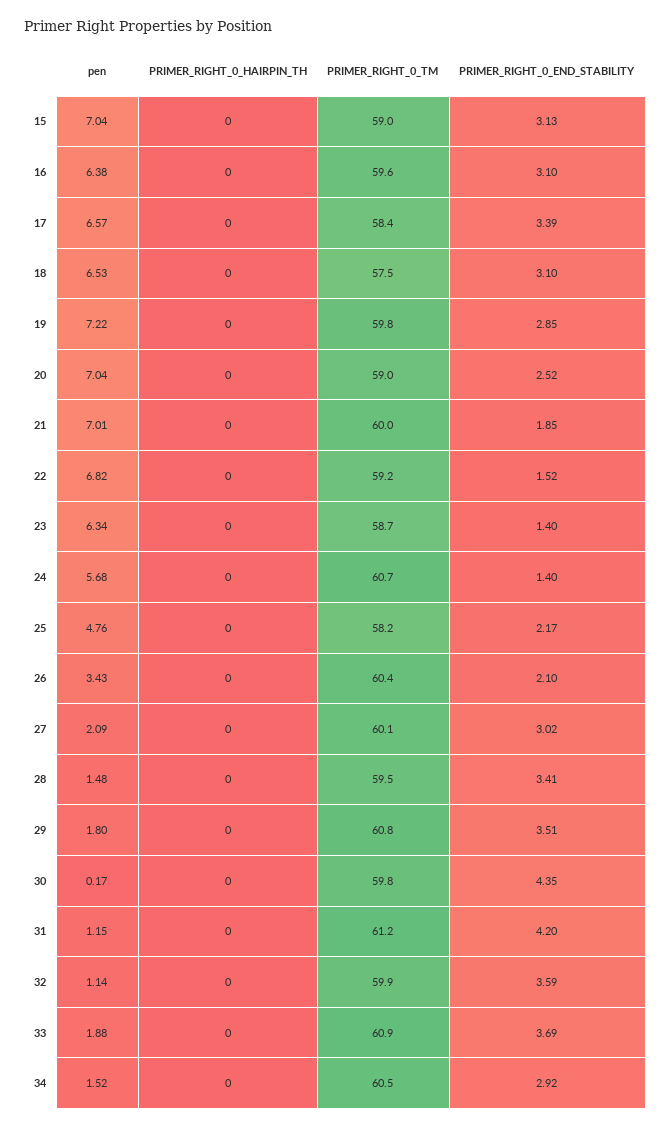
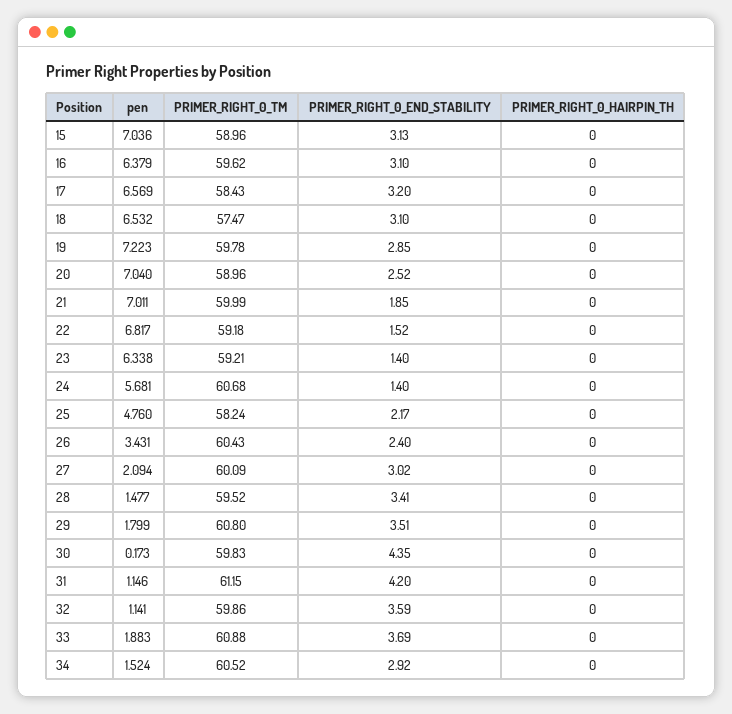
PRIMER_RIGHT_0_END_STABILITY, 17: 3.39 -> 3.2
PRIMER_RIGHT_0_TM, 23: 58.7 -> 59.21
PRIMER_RIGHT_0_END_STABILITY, 26: 2.1 -> 2.4

